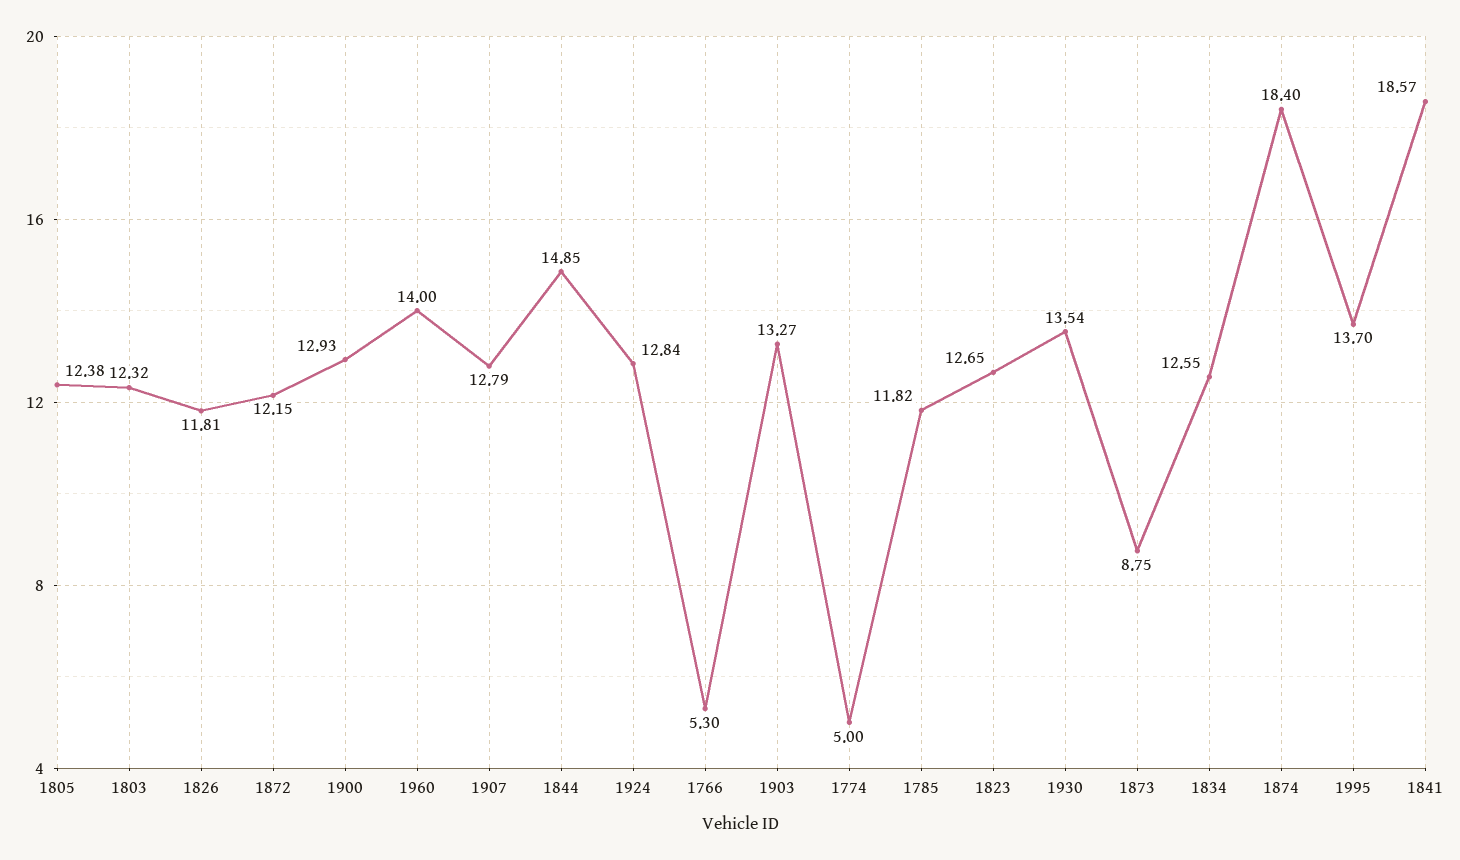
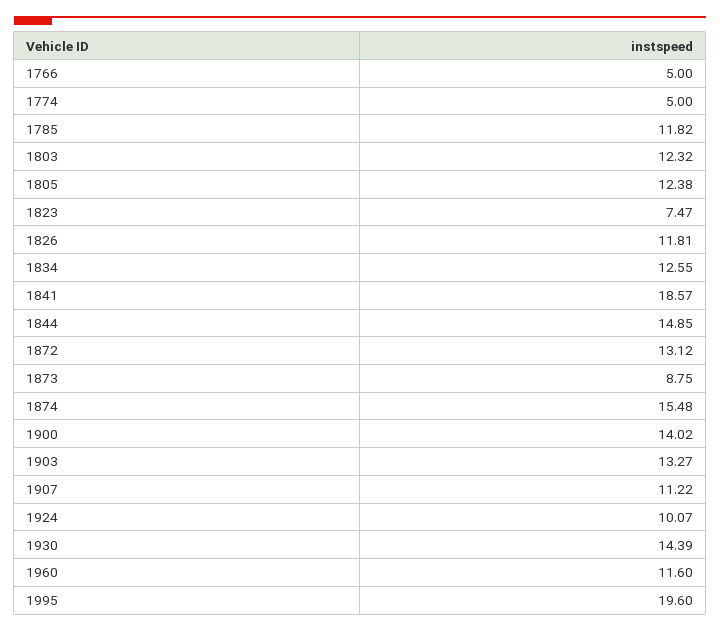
1872: 12.15 -> 13.12
1900: 12.93 -> 14.02
1960: 14 -> 11.6
1907: 12.79 -> 11.22
1924: 12.84 -> 10.07
1766: 5.3 -> 5
1823: 12.65 -> 7.47
1930: 13.54 -> 14.39
1874: 18.4 -> 15.48
1995: 13.7 -> 19.6

